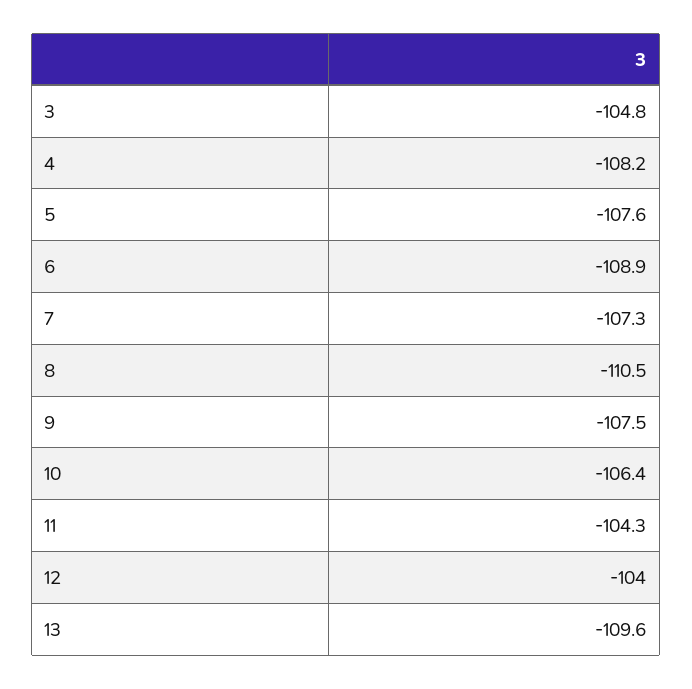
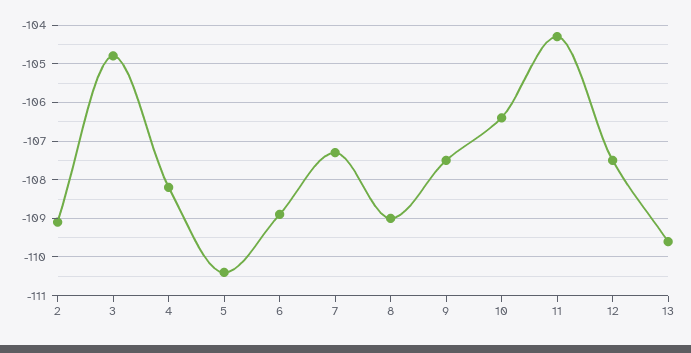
5: -107.6 -> -110.5
8: -110.5 -> -109
12: -104 -> -107.5
2: none -> -109

